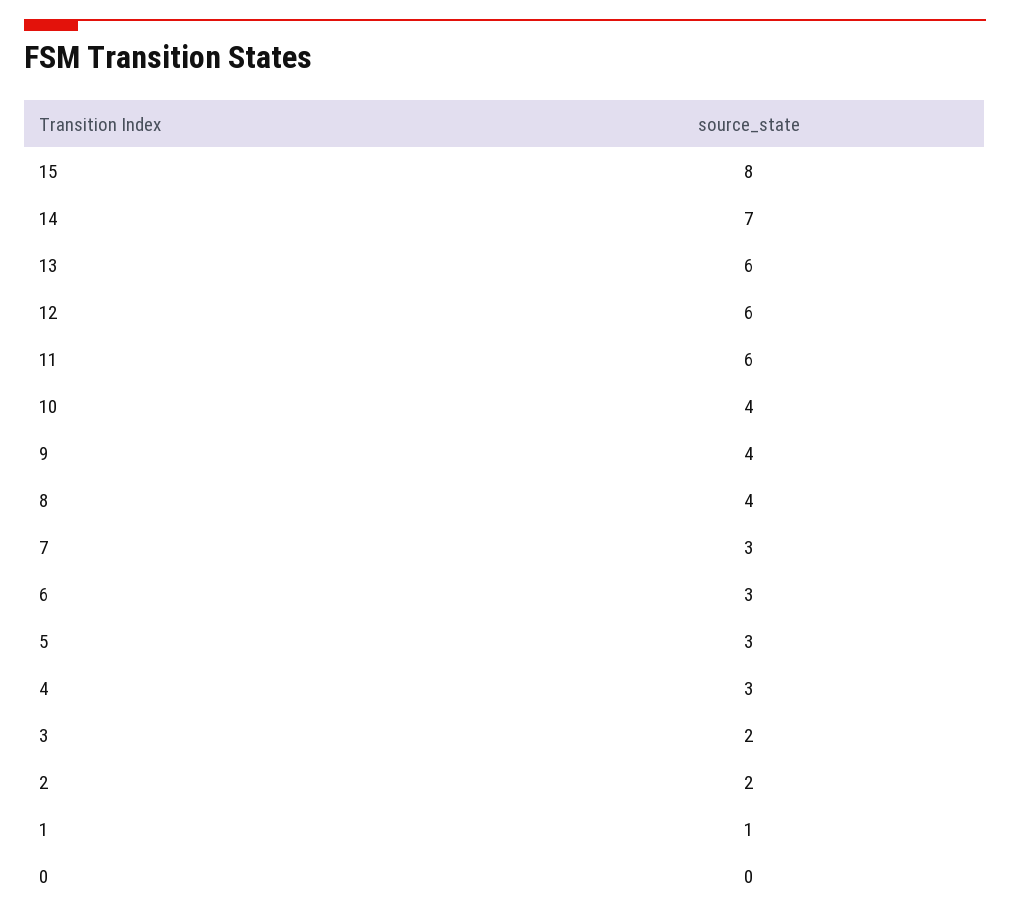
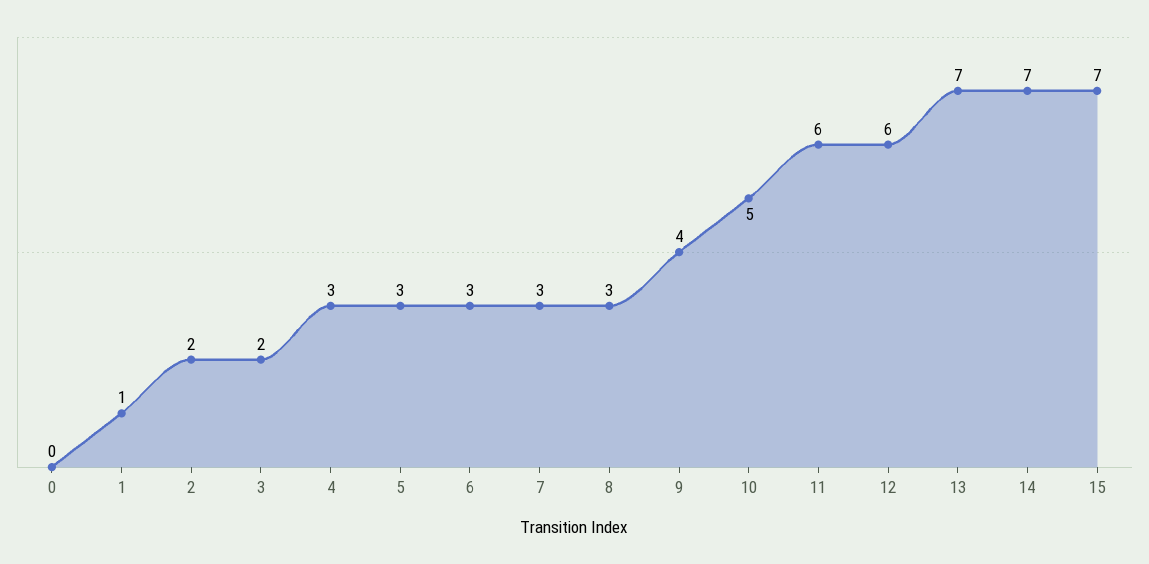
15: 8 -> 7
13: 6 -> 7
10: 4 -> 5
8: 4 -> 3

